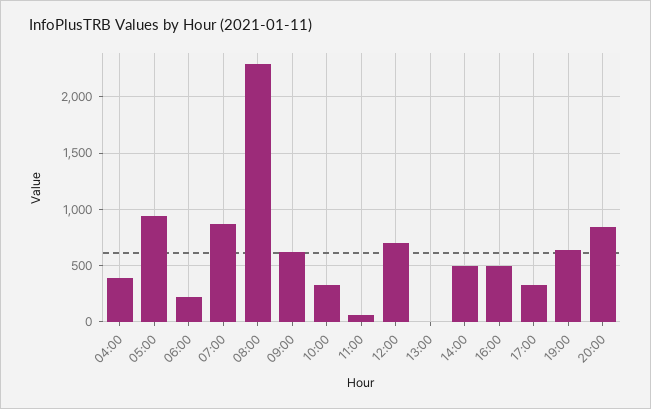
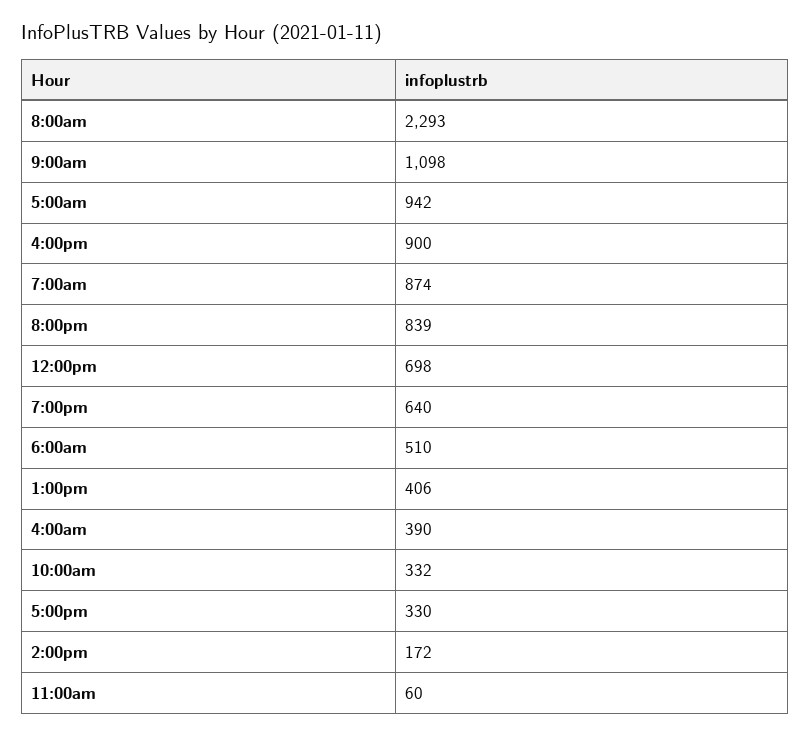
06:00: 200 -> 510
09:00: 600 -> 1098
13:00: 0 -> 406
14:00: 500 -> 172
16:00: 500 -> 900

